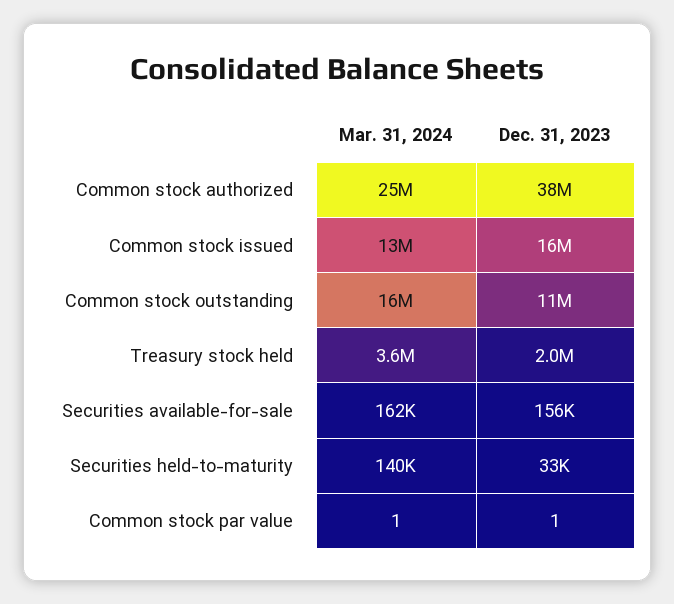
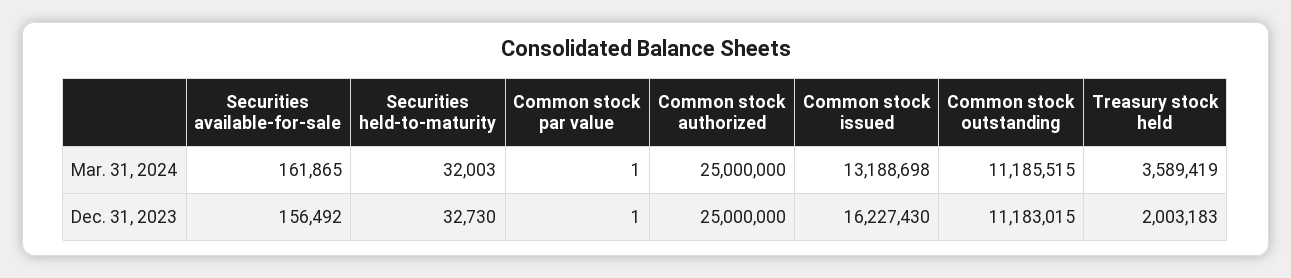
Dec. 31, 2023, Common stock authorized: 38000000 -> 25000000
Mar. 31, 2024, Common stock outstanding: 16000000 -> 11185515
Mar. 31, 2024, Securities held-to-maturity: 140000 -> 32003

